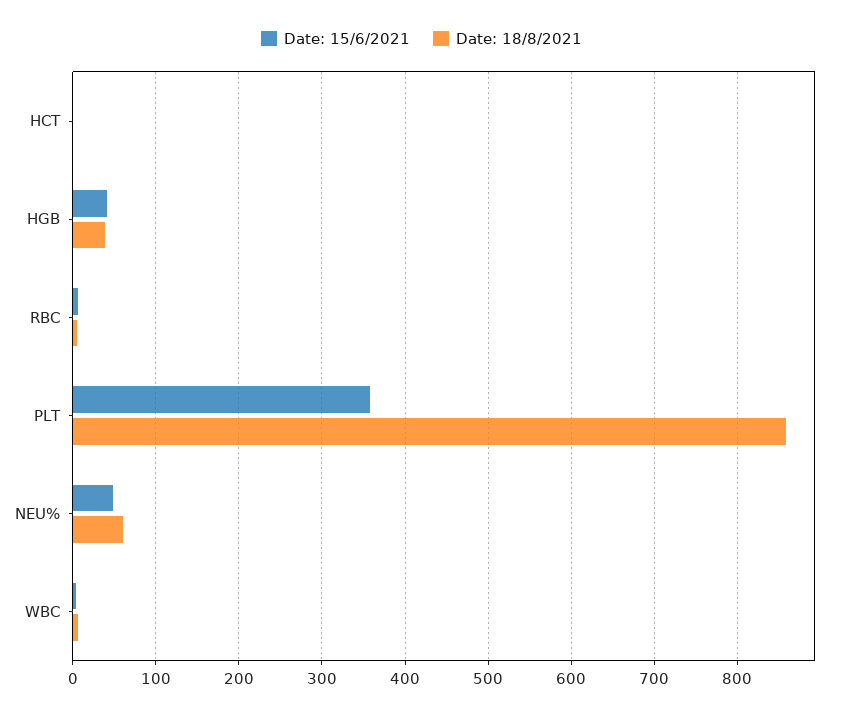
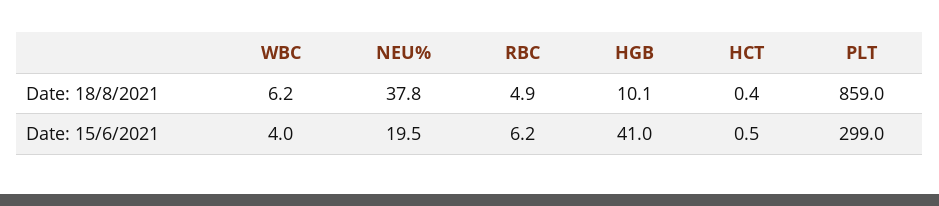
Date: 18/8/2021, HGB: 40 -> 10.1
Date: 15/6/2021, PLT: 360 -> 299
Date: 15/6/2021, NEU%: 50 -> 19.5
Date: 18/8/2021, NEU%: 60 -> 37.8

